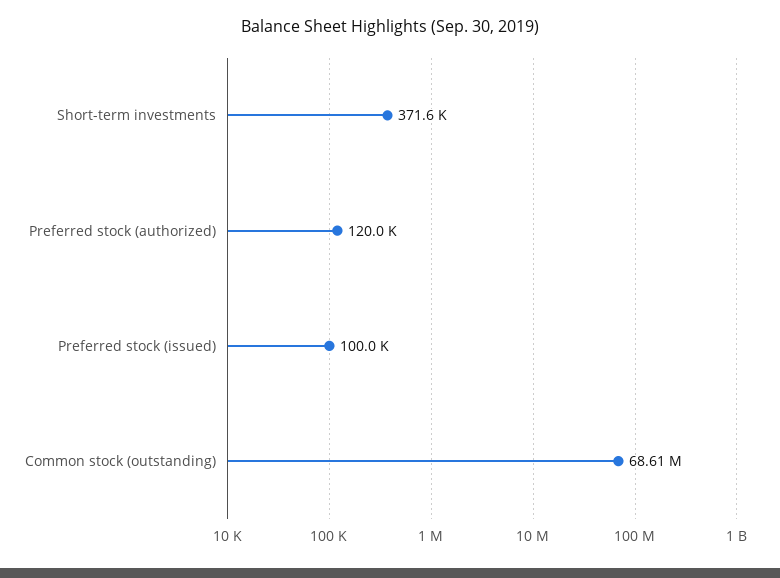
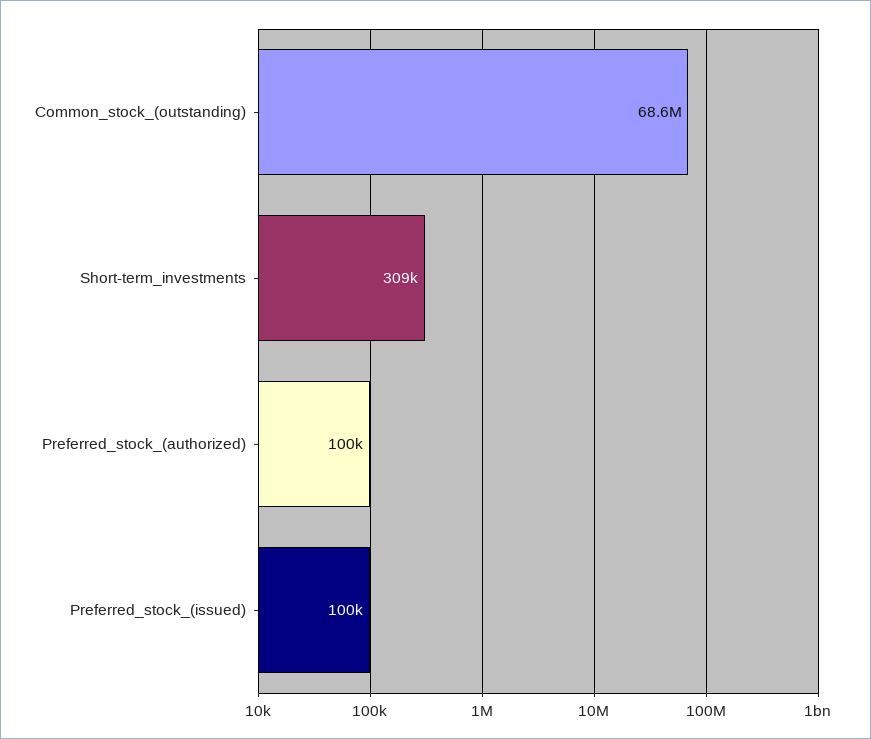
Short-term investments: 371600 -> 309000
Preferred stock (authorized): 120000 -> 100000

